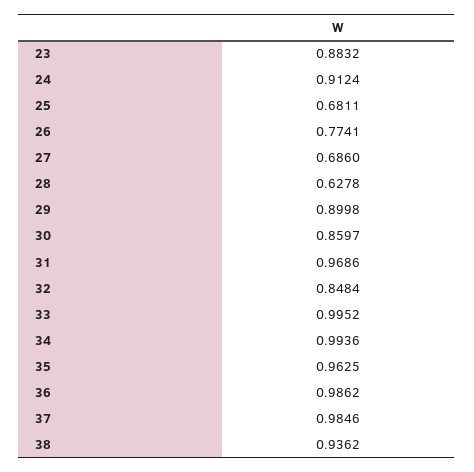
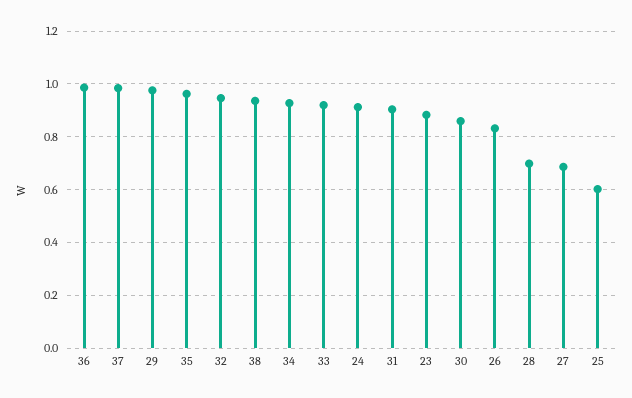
25: 0.6811 -> 0.6
26: 0.7741 -> 0.825
28: 0.6278 -> 0.7
29: 0.8998 -> 0.975
31: 0.9686 -> 0.9
32: 0.8484 -> 0.95
33: 0.9952 -> 0.925
34: 0.9936 -> 0.925

